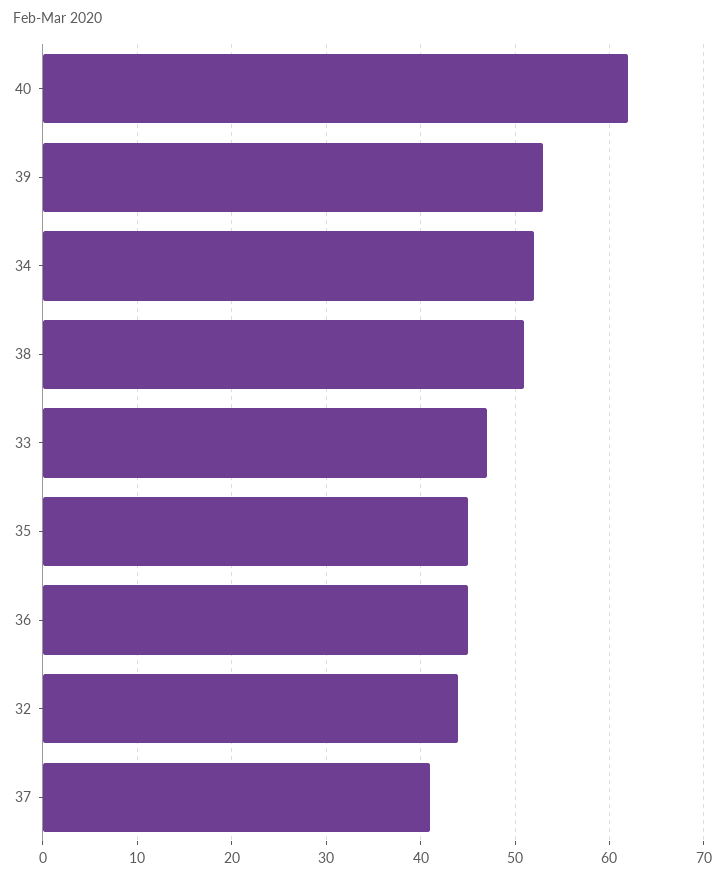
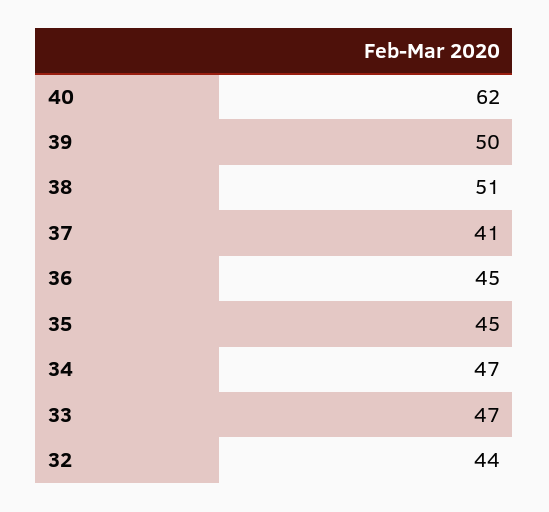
39: 53 -> 50
34: 52 -> 47

